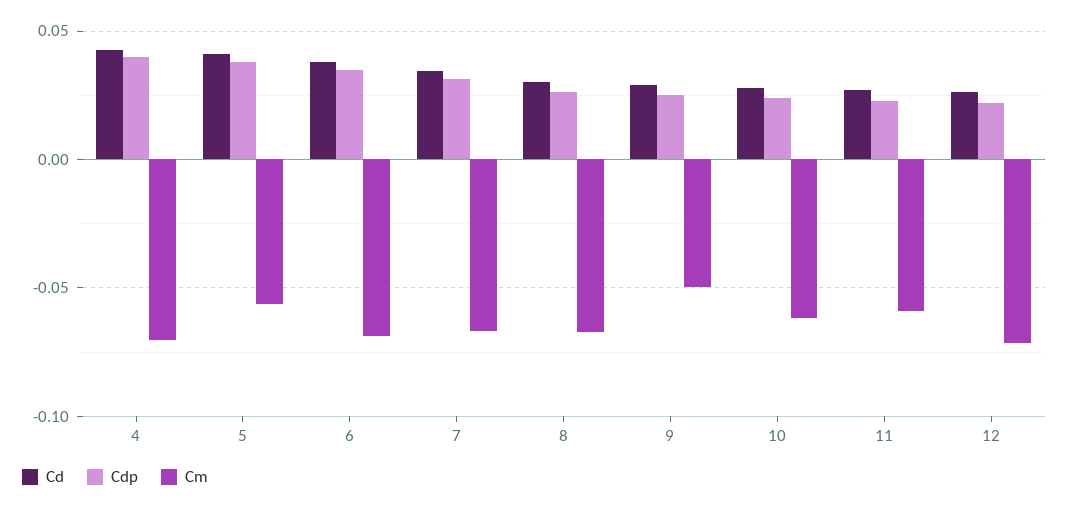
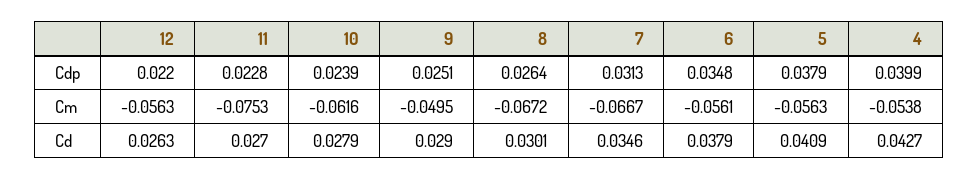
Cm, 4: -0.07 -> -0.0538
Cm, 6: -0.07 -> -0.0561
Cm, 11: -0.06 -> -0.0753
Cm, 12: -0.07 -> -0.0563

